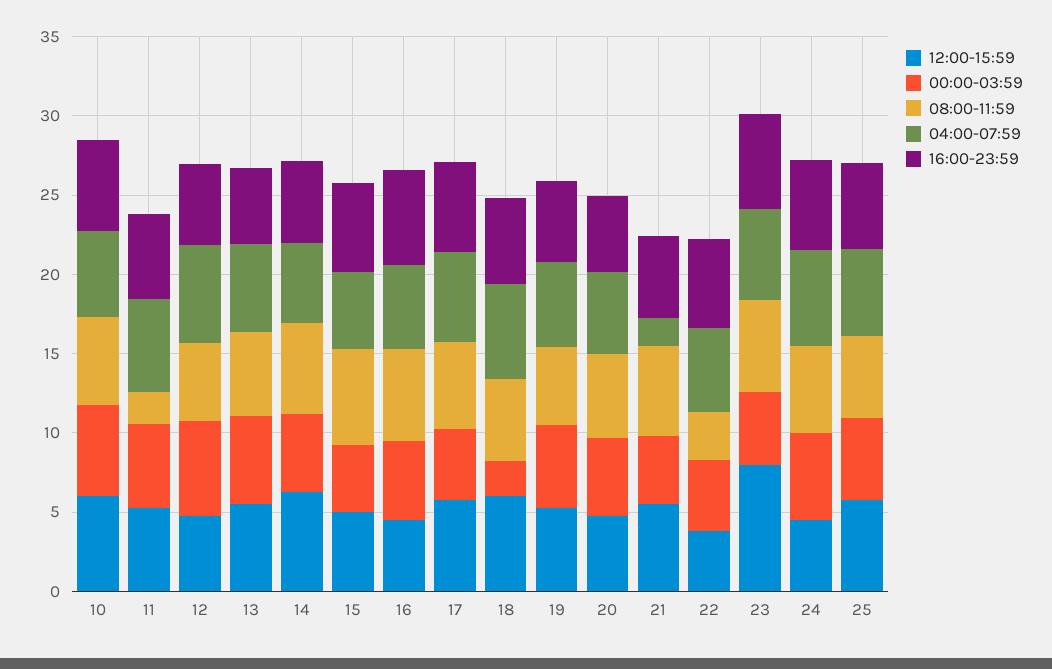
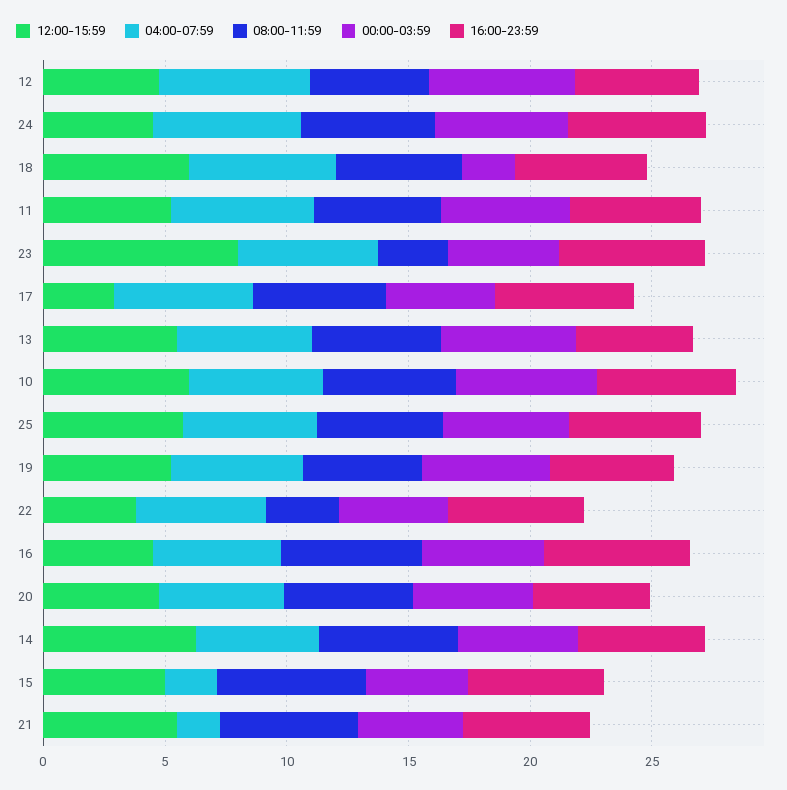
08:00-11:59, 11: 2 -> 5
04:00-07:59, 15: 5 -> 2
12:00-15:59, 17: 6 -> 3
08:00-11:59, 23: 6 -> 3

